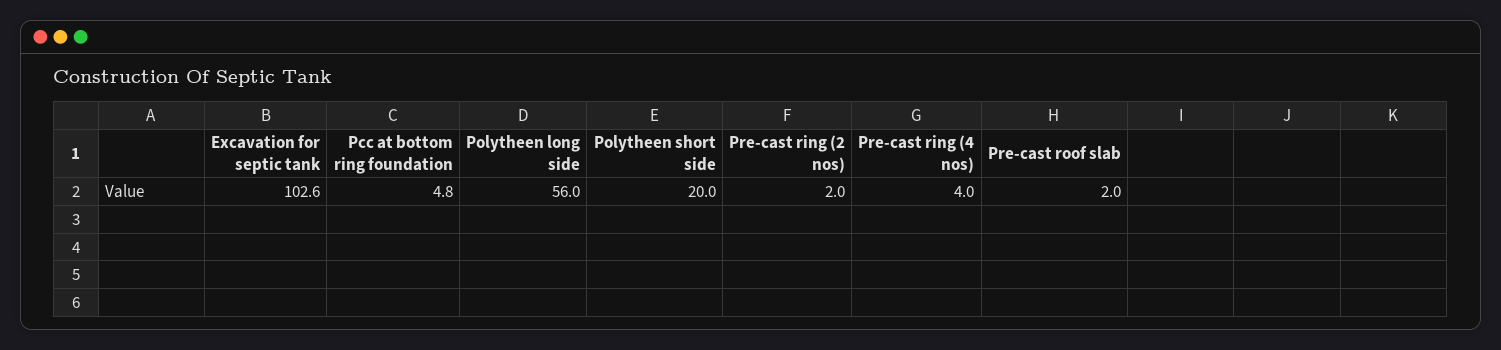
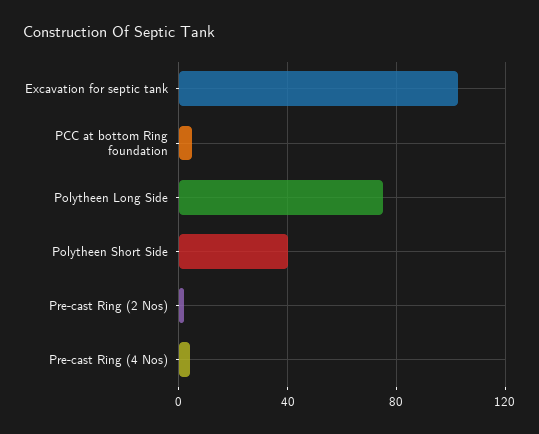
Polytheen long side: 56 -> 75
Polytheen short side: 20 -> 40
Pre-cast roof slab: 2 -> none

